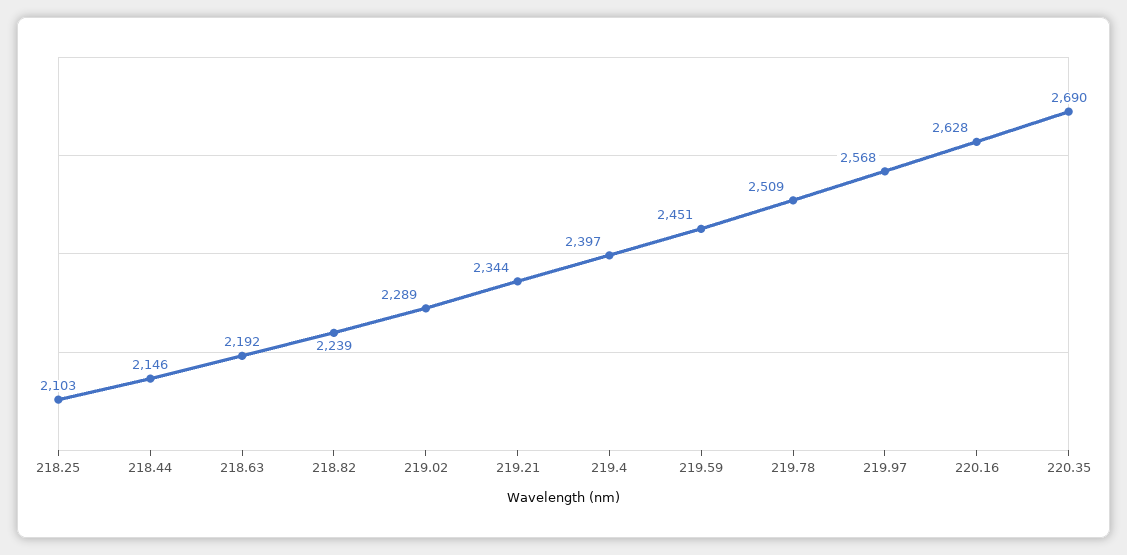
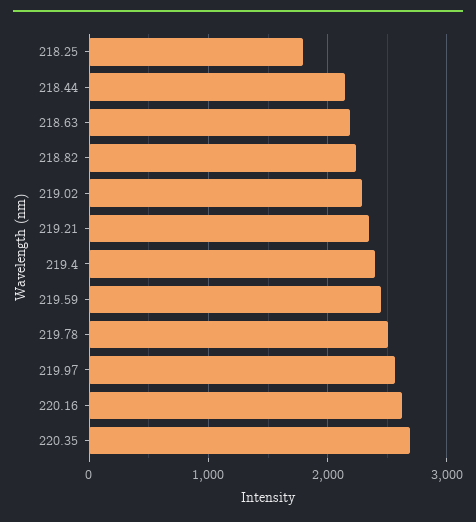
218.25: 2103 -> 1800

